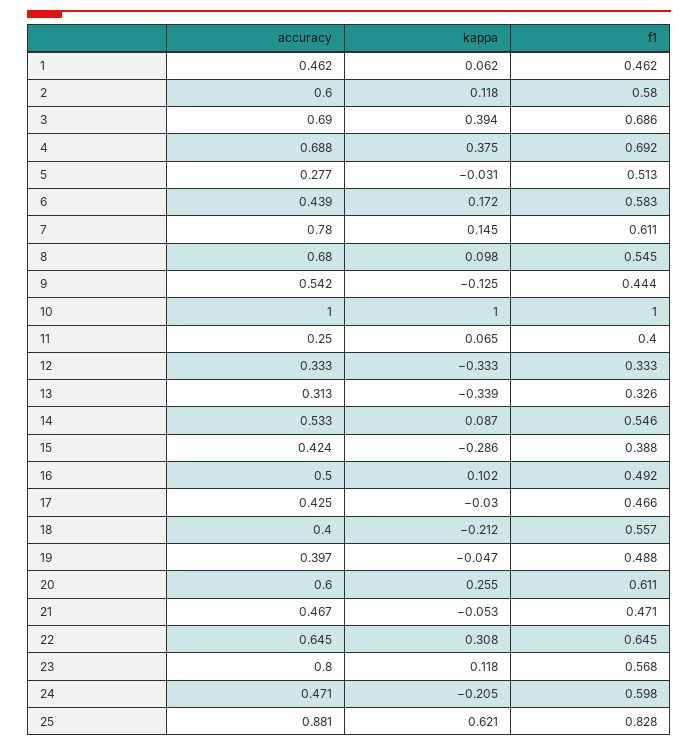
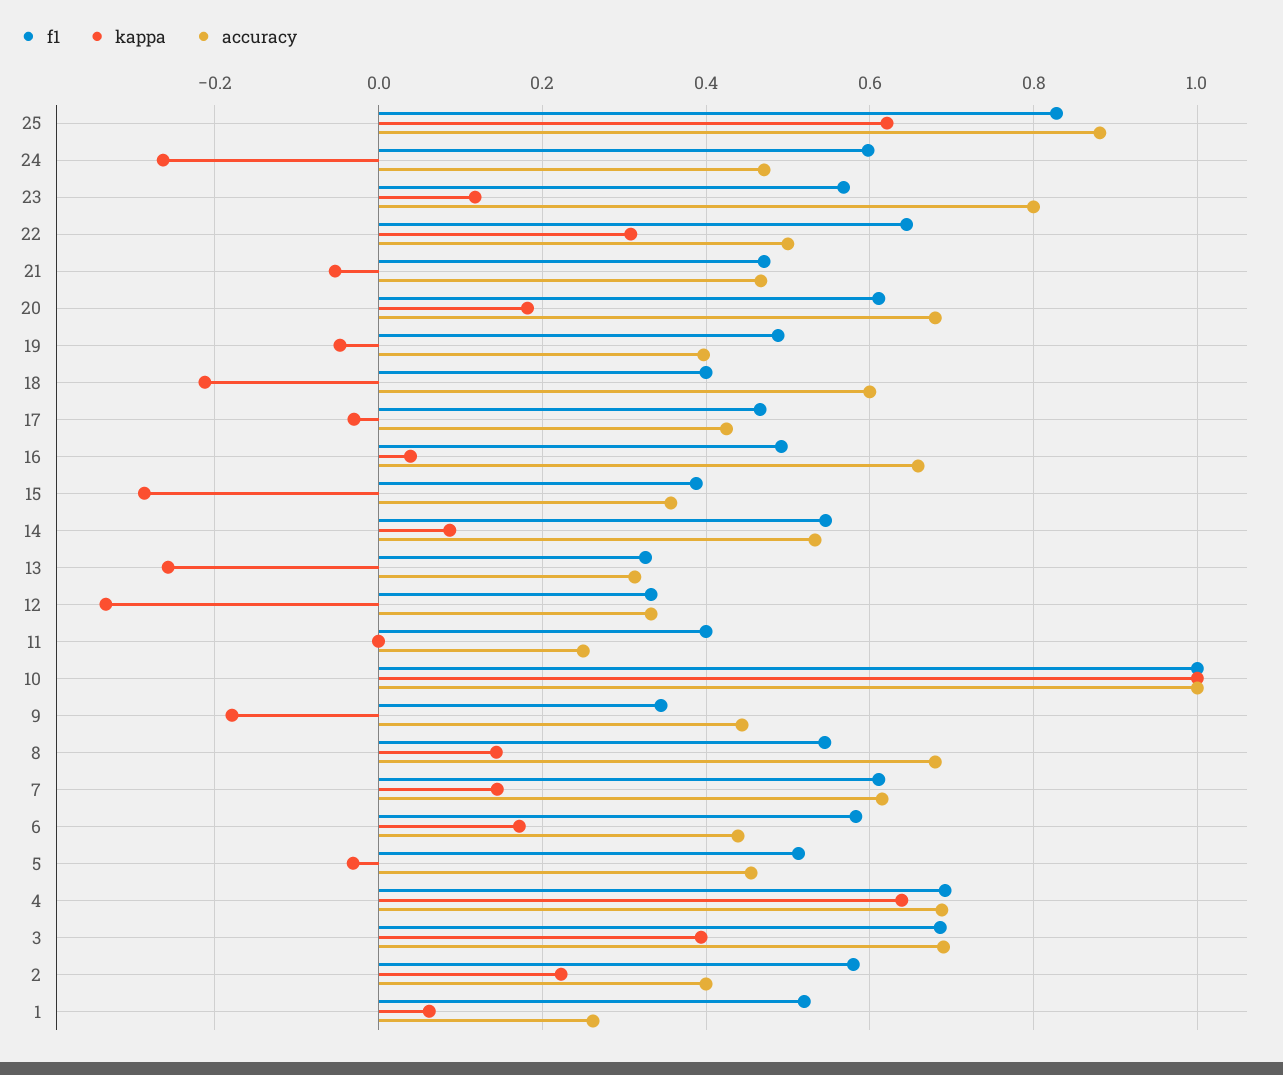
accuracy, 1: 0.462 -> 0.26
f1, 1: 0.462 -> 0.52
accuracy, 2: 0.6 -> 0.4
kappa, 2: 0.118 -> 0.22
kappa, 4: 0.375 -> 0.64
accuracy, 5: 0.277 -> 0.46
accuracy, 7: 0.78 -> 0.62
kappa, 8: 0.098 -> 0.14
accuracy, 9: 0.542 -> 0.44
kappa, 9: -0.125 -> -0.18
f1, 9: 0.444 -> 0.34
kappa, 11: 0.065 -> 0
kappa, 13: -0.339 -> -0.26
accuracy, 15: 0.424 -> 0.36
accuracy, 16: 0.5 -> 0.66
kappa, 16: 0.102 -> 0.04
accuracy, 18: 0.4 -> 0.6
f1, 18: 0.557 -> 0.4
accuracy, 20: 0.6 -> 0.68
kappa, 20: 0.255 -> 0.18
accuracy, 22: 0.645 -> 0.5
kappa, 24: -0.205 -> -0.26

